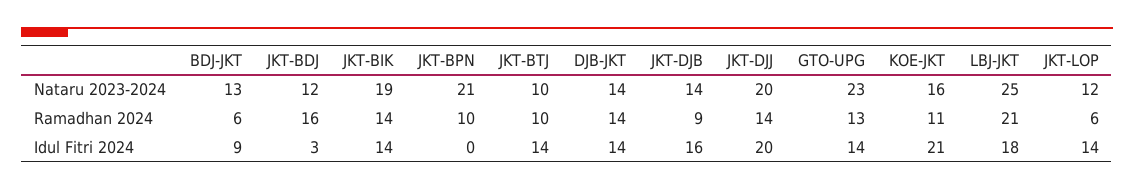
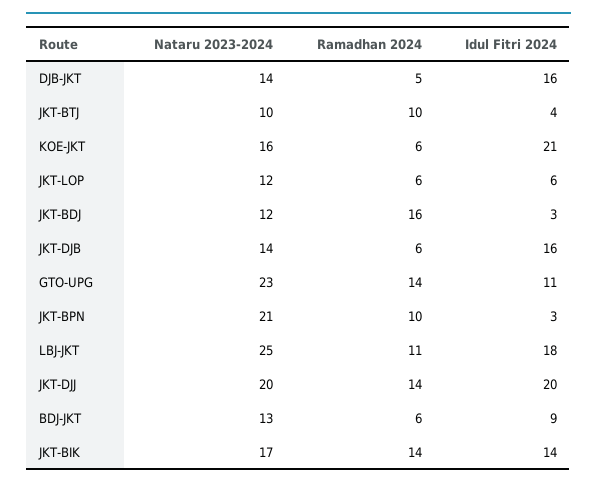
JKT-BIK, Nataru 2023-2024: 19 -> 17
DJB-JKT, Ramadhan 2024: 14 -> 5
JKT-DJB, Ramadhan 2024: 9 -> 6
GTO-UPG, Ramadhan 2024: 13 -> 14
KOE-JKT, Ramadhan 2024: 11 -> 6
LBJ-JKT, Ramadhan 2024: 21 -> 11
JKT-BPN, Idul Fitri 2024: 0 -> 3
JKT-BTJ, Idul Fitri 2024: 14 -> 4
DJB-JKT, Idul Fitri 2024: 14 -> 16
GTO-UPG, Idul Fitri 2024: 14 -> 11
JKT-LOP, Idul Fitri 2024: 14 -> 6

